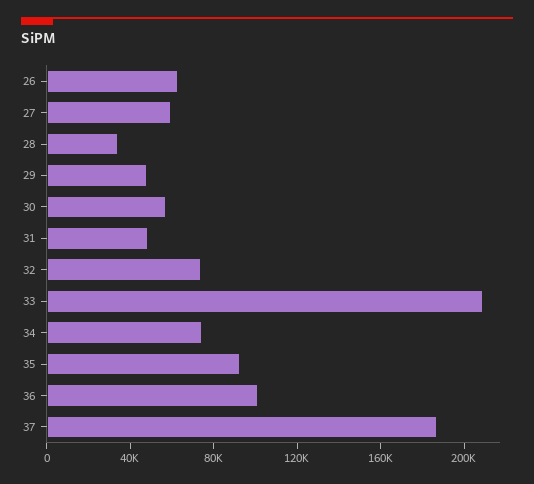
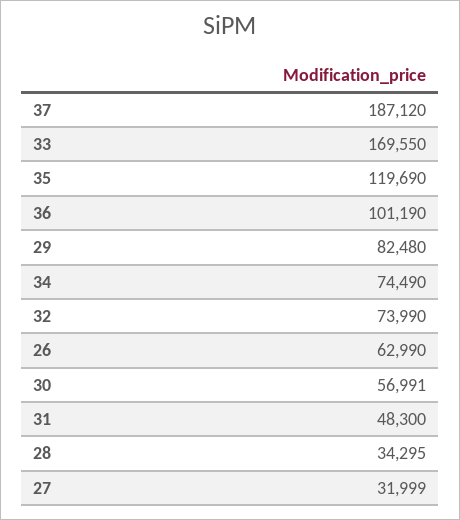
27: 60000 -> 31999
29: 50000 -> 82480
33: 210000 -> 169550
35: 90000 -> 119690

